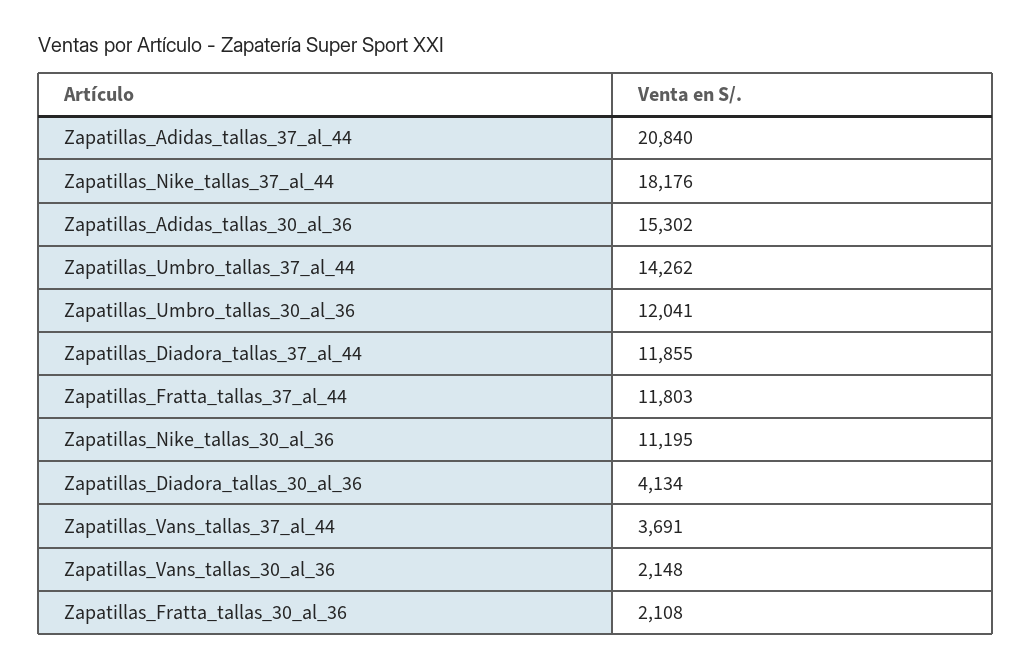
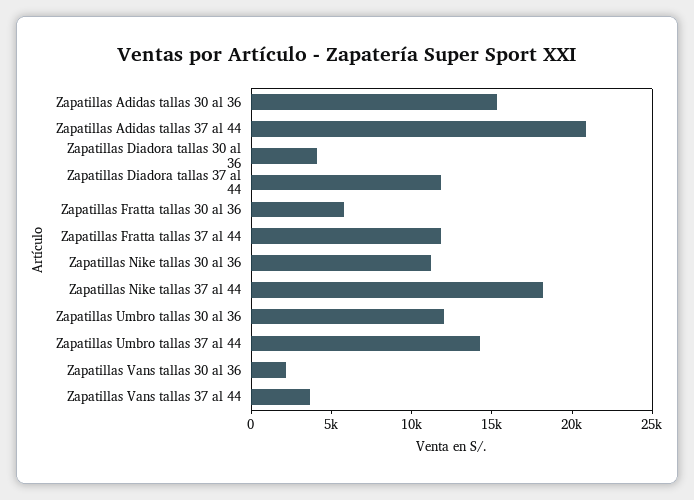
Zapatillas_Fratta_tallas_30_al_36: 2108 -> 6000

